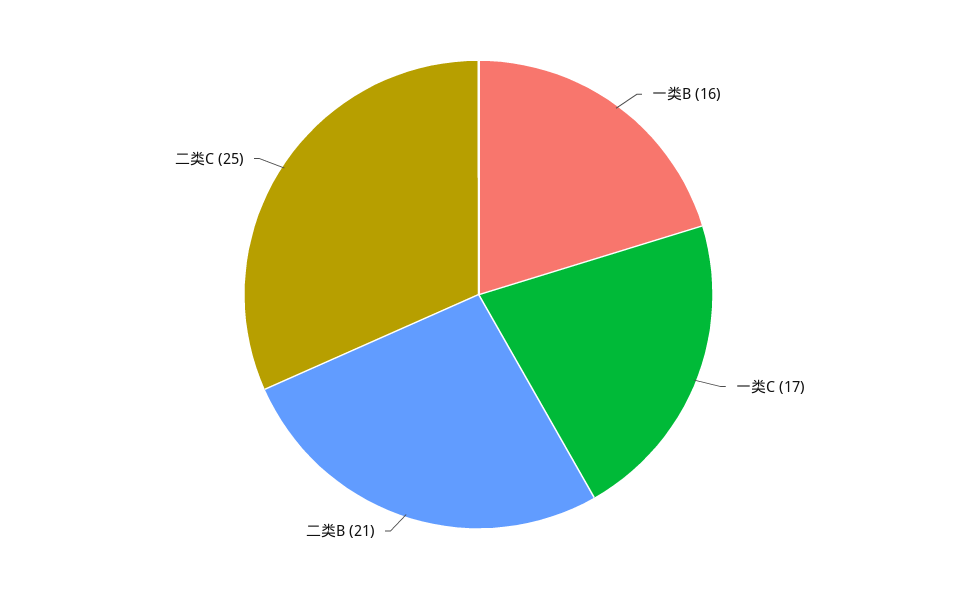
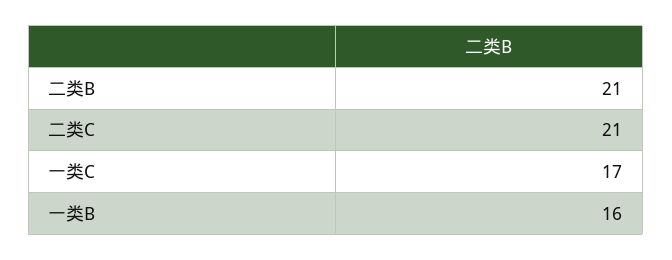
二类C: 25 -> 21

